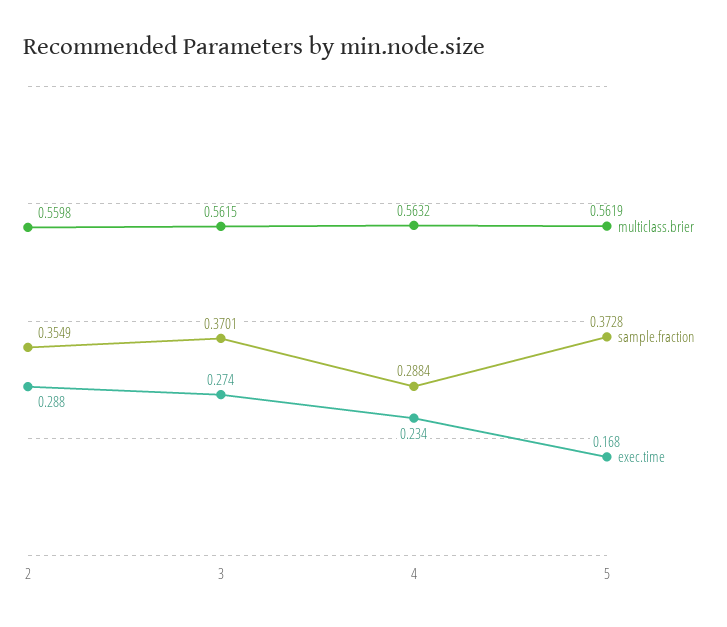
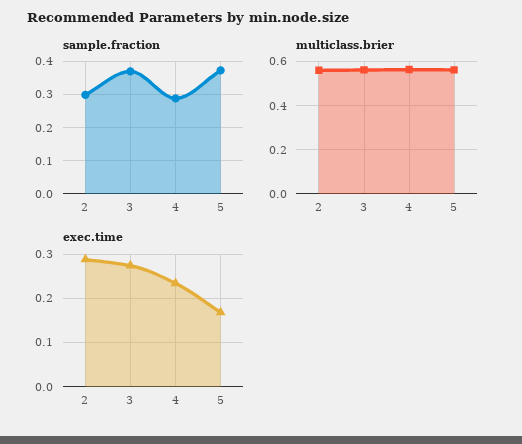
sample.fraction, 2: 0.3549 -> 0.3

